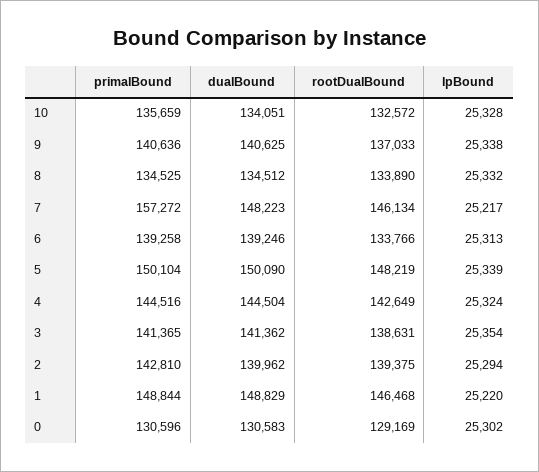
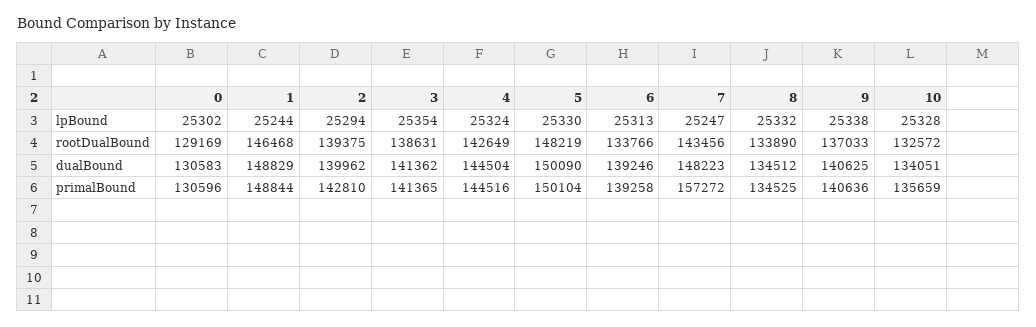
rootDualBound, 7: 146134 -> 143456
lpBound, 7: 25217 -> 25247
lpBound, 5: 25339 -> 25330
lpBound, 1: 25220 -> 25244

